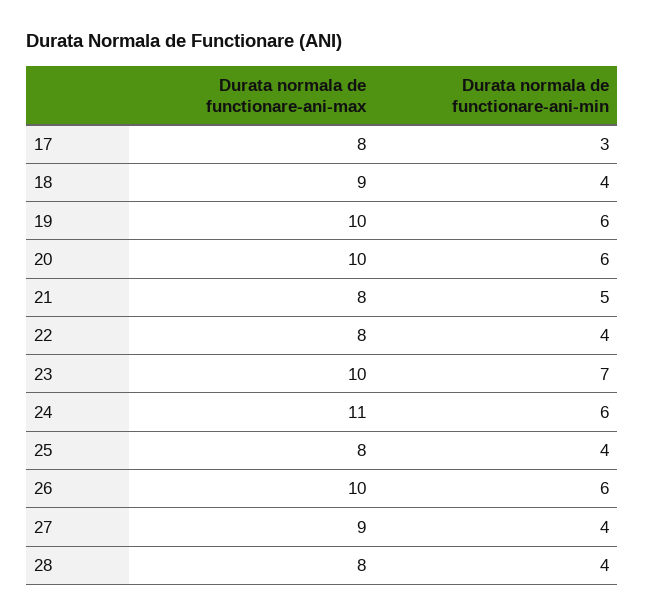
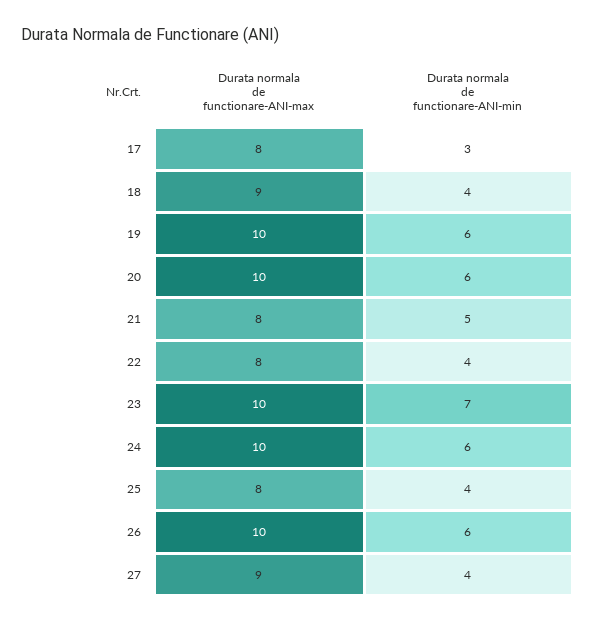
Durata normala de functionare-ani-max, 24: 11 -> 10
Durata normala de functionare-ani-max, 28: 8 -> none
Durata normala de functionare-ani-min, 28: 4 -> none

